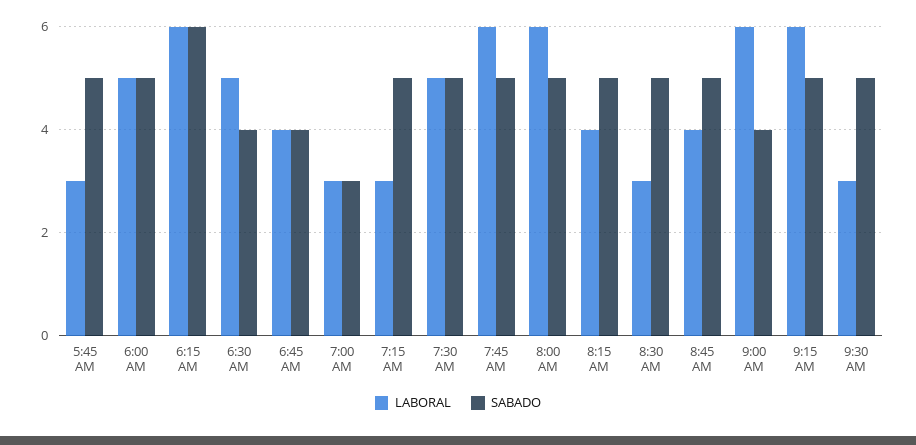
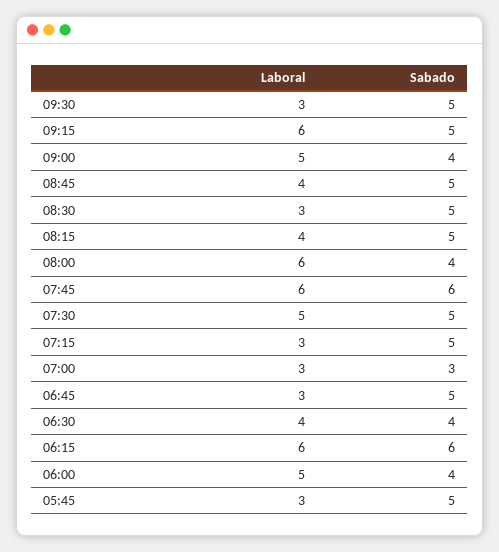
SABADO, 6:00 AM: 5 -> 4
LABORAL, 6:30 AM: 5 -> 4
LABORAL, 6:45 AM: 4 -> 3
SABADO, 6:45 AM: 4 -> 5
SABADO, 7:45 AM: 5 -> 6
SABADO, 8:00 AM: 5 -> 4
LABORAL, 9:00 AM: 6 -> 5

